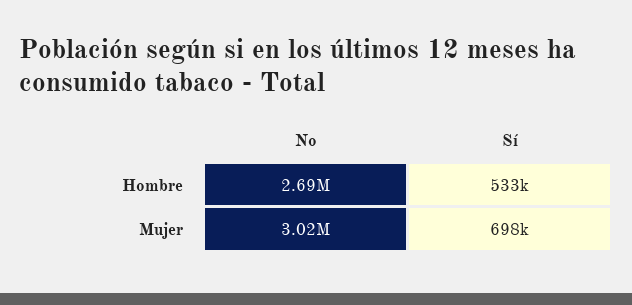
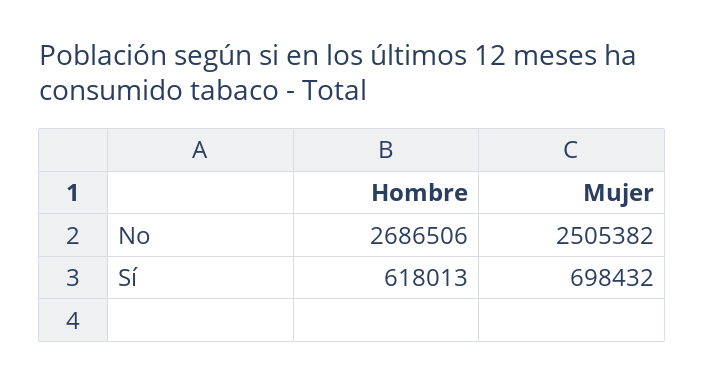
Sí, Hombre: 533000 -> 618013
No, Mujer: 3020000 -> 2505382

